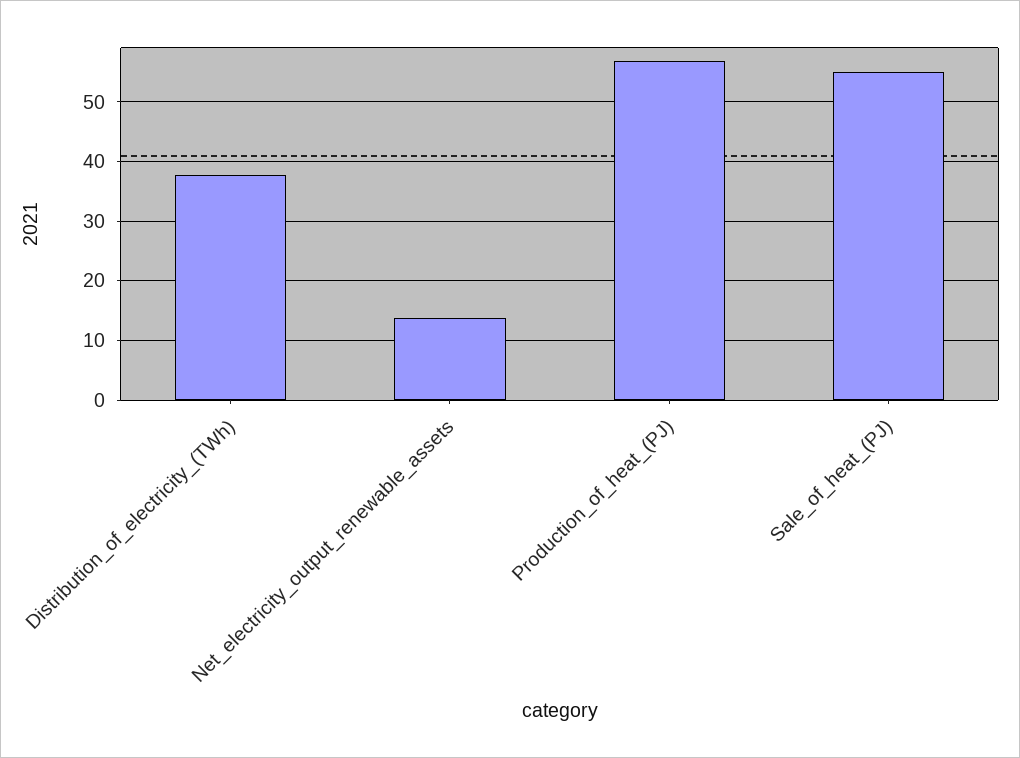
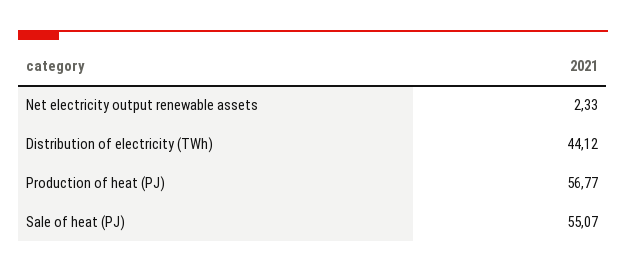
Distribution_of_electricity_(TWh): 38 -> 44.12
Net_electricity_output_renewable_assets: 14 -> 2.33

